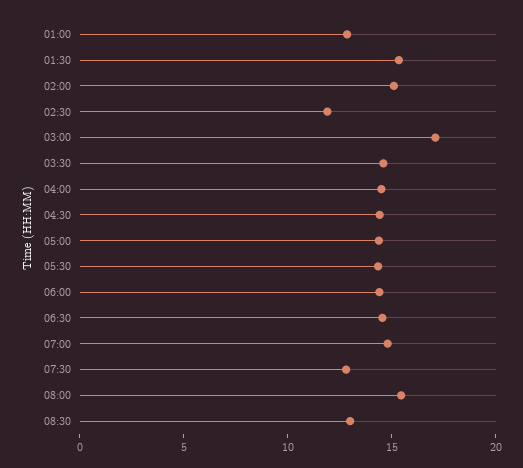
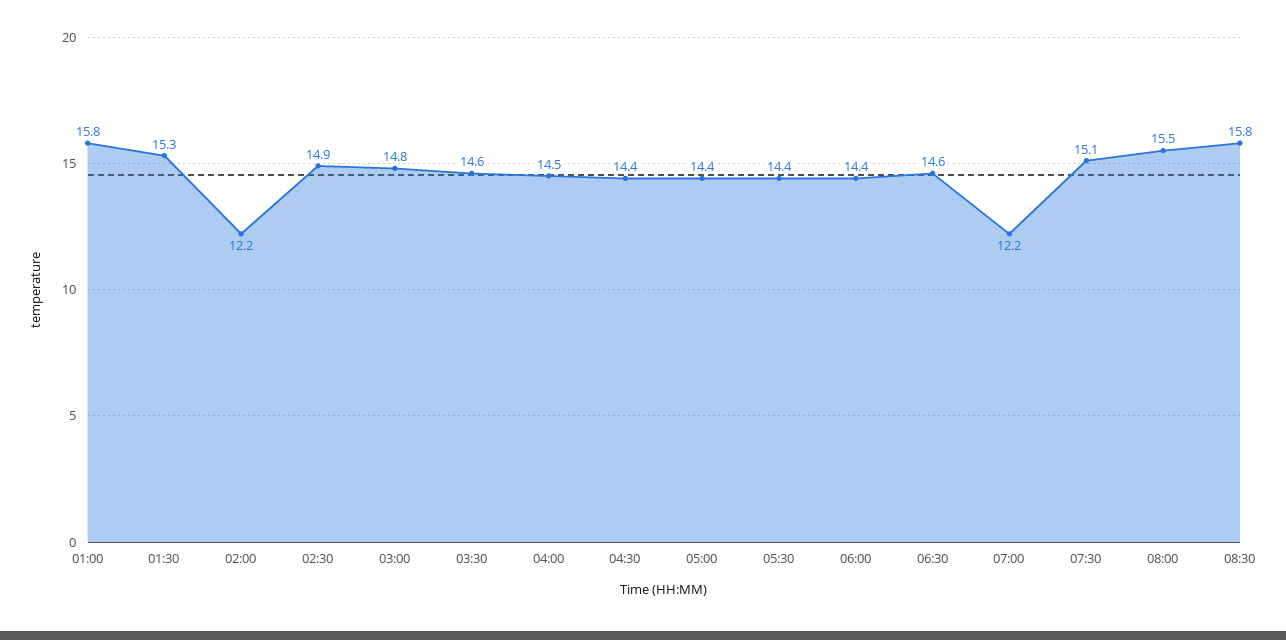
01:00: 13 -> 15.8
02:00: 15 -> 12.2
02:30: 12 -> 14.9
03:00: 17 -> 14.8
07:00: 15 -> 12.2
07:30: 13 -> 15.1
08:30: 13 -> 15.8

